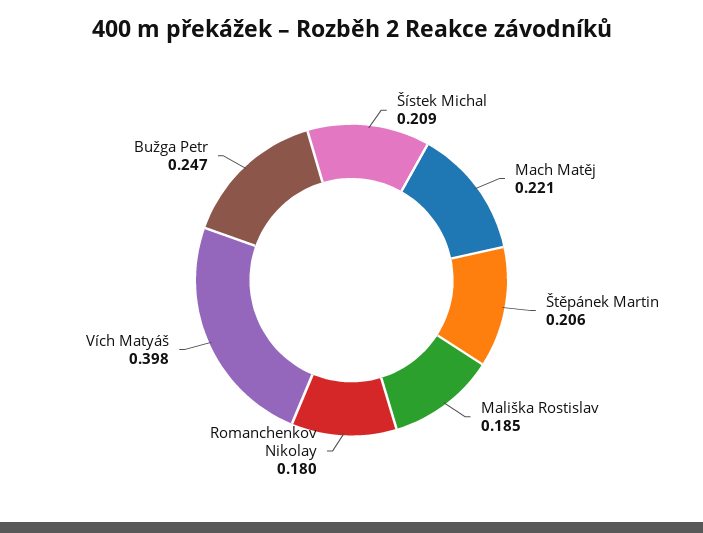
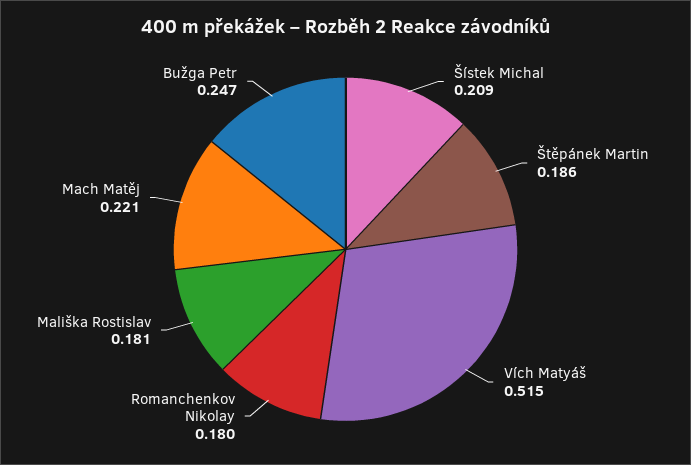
Štěpánek Martin: 0.206 -> 0.186
Mališka Rostislav: 0.185 -> 0.181
Vích Matyáš: 0.398 -> 0.515

